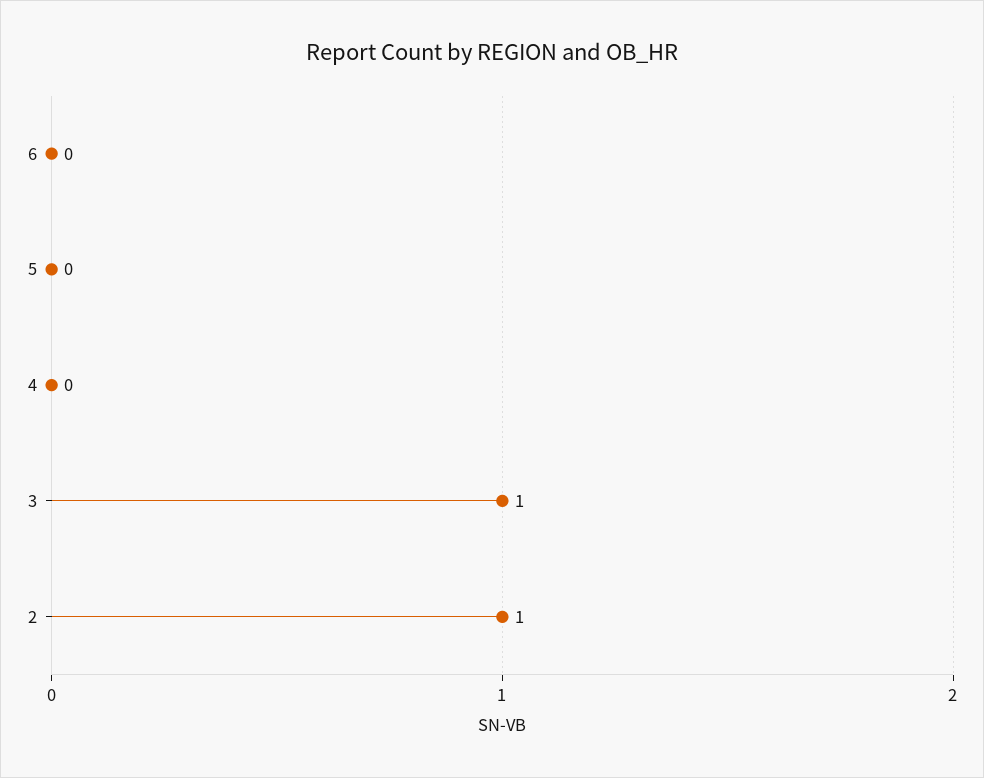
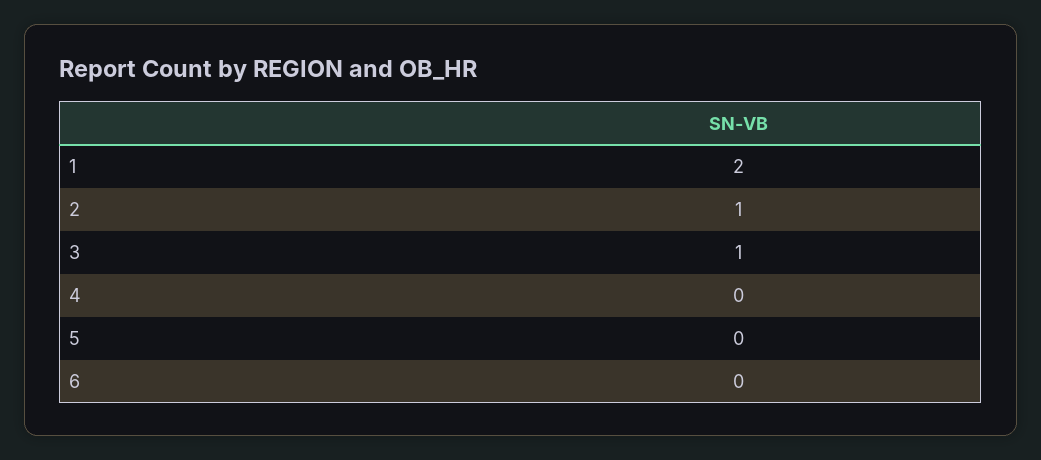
1: none -> 2

